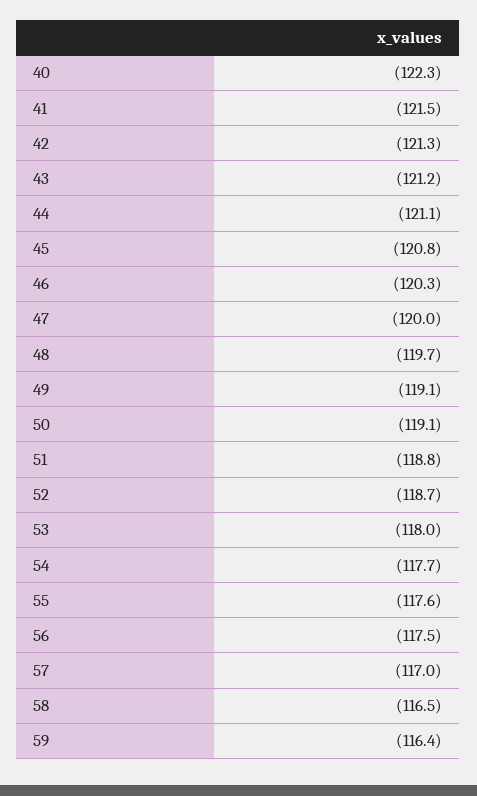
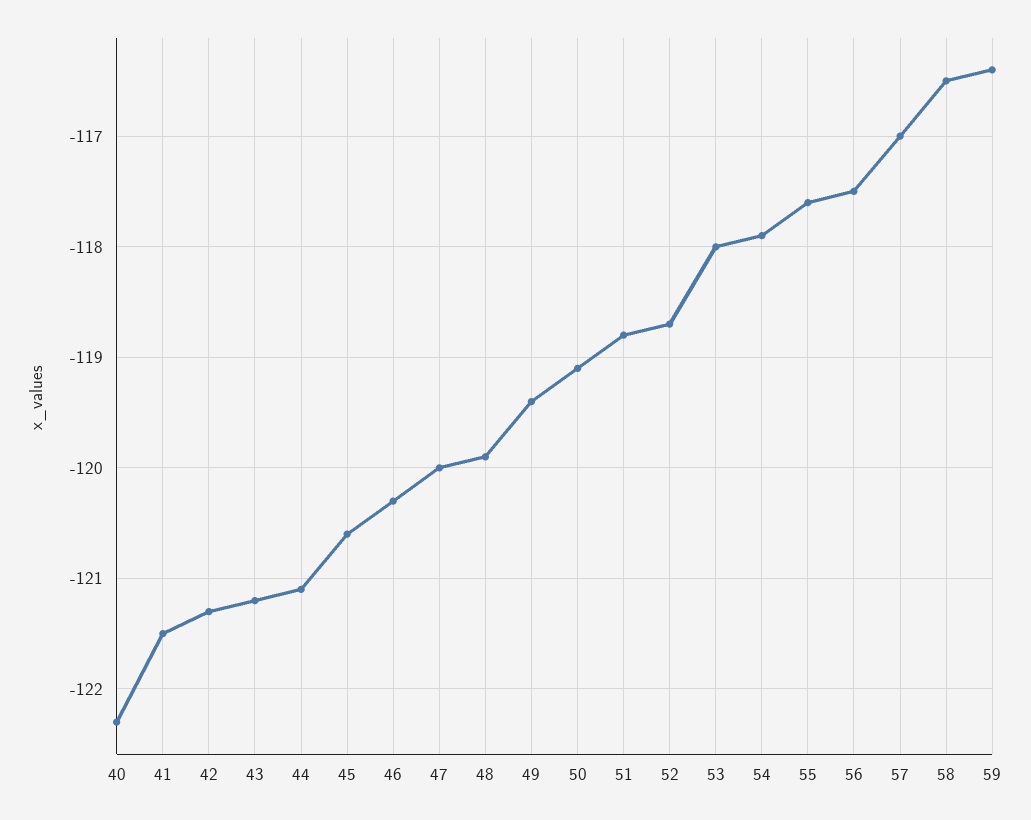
45: -120.8 -> -120.6
48: -119.7 -> -119.9
49: -119.1 -> -119.4
54: -117.7 -> -117.9

